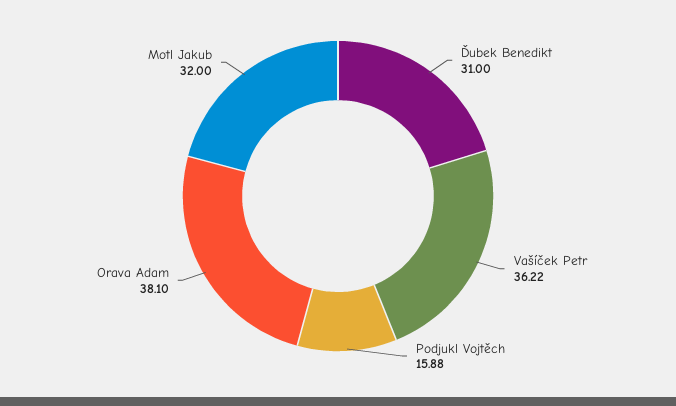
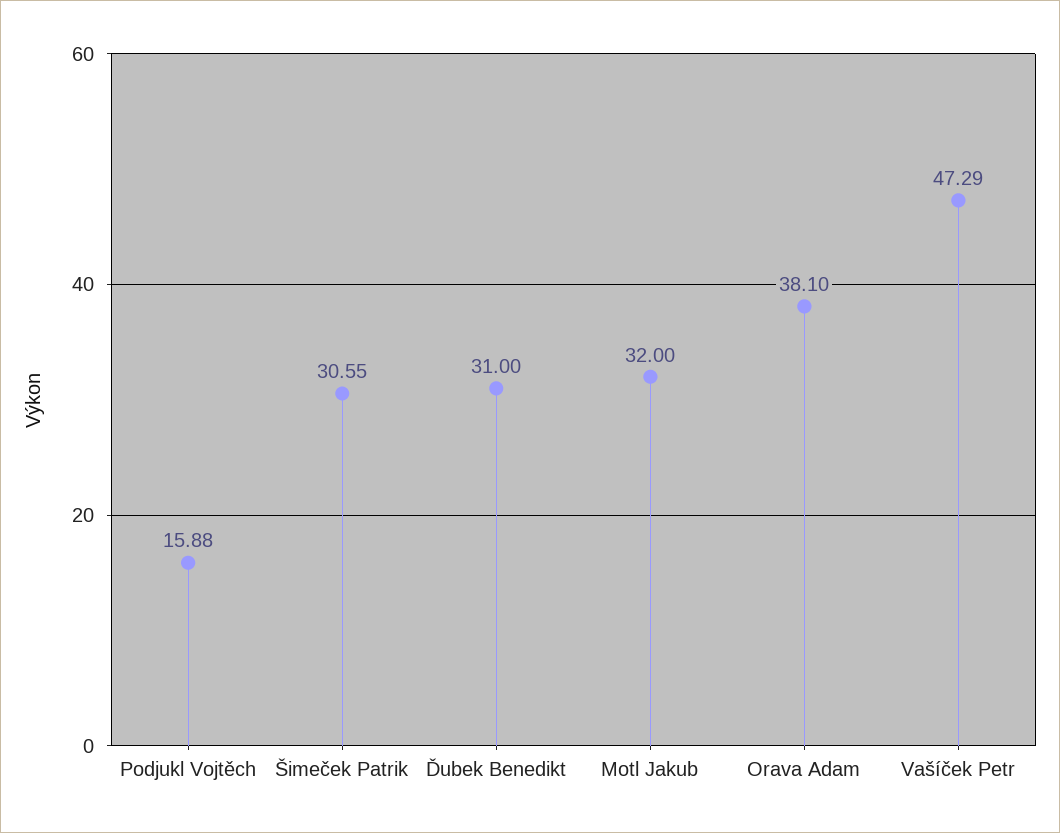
Vašíček Petr: 36.22 -> 47.29
Šimeček Patrik: none -> 30.55

